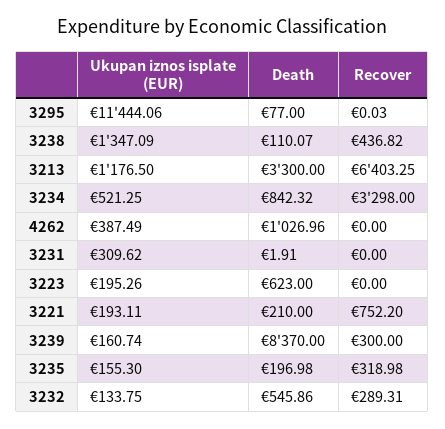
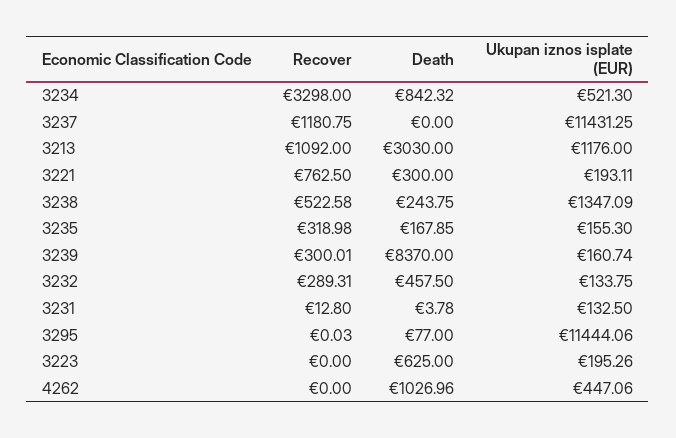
Death, 3238: 110.07 -> 243.75
Recover, 3238: 436.82 -> 522.58
Ukupan iznos isplate (EUR), 3213: 1176.5 -> 1176
Death, 3213: 3300 -> 3030
Recover, 3213: 6403.25 -> 1092
Ukupan iznos isplate (EUR), 3234: 521.25 -> 521.3
Ukupan iznos isplate (EUR), 4262: 387.49 -> 447.06
Ukupan iznos isplate (EUR), 3231: 309.62 -> 132.5
Death, 3231: 1.91 -> 3.78
Recover, 3231: 0 -> 12.8
Death, 3223: 623 -> 625
Death, 3221: 210 -> 300
Recover, 3221: 752.2 -> 762.5
Recover, 3239: 300 -> 300.01
Death, 3235: 196.98 -> 167.85
Death, 3232: 545.86 -> 457.5
Recover, 3237: none -> 1180.75
Death, 3237: none -> 0
Ukupan iznos isplate (EUR), 3237: none -> 11431.25

